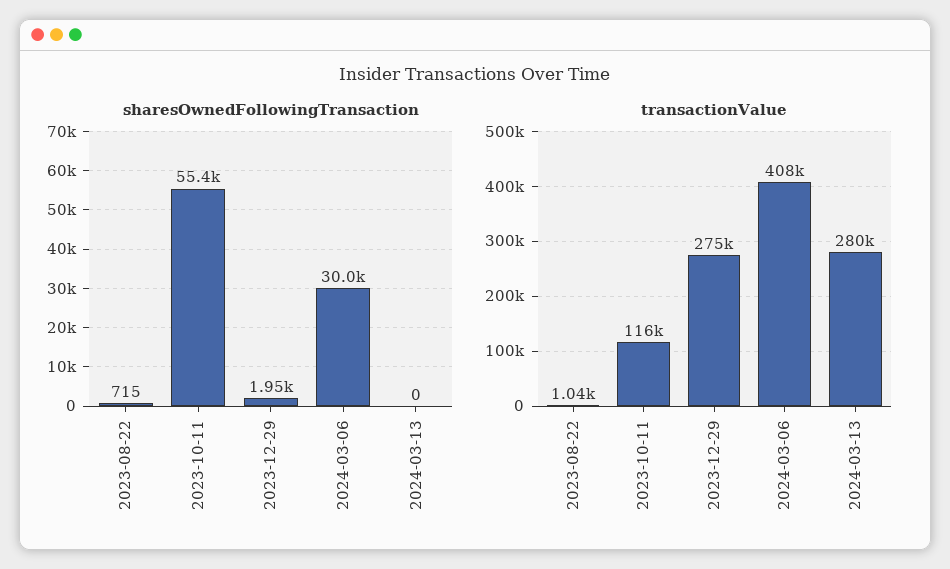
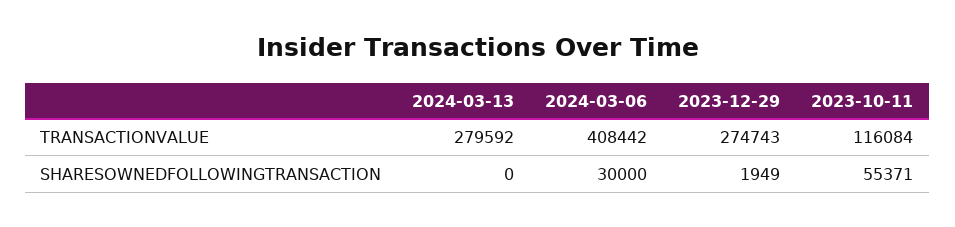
sharesOwnedFollowingTransaction, 2023-08-22: 715 -> none
transactionValue, 2023-08-22: 1040 -> none

